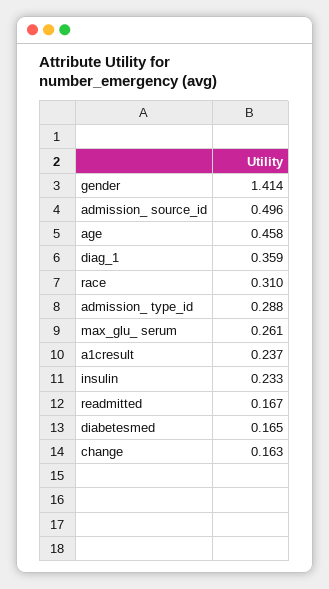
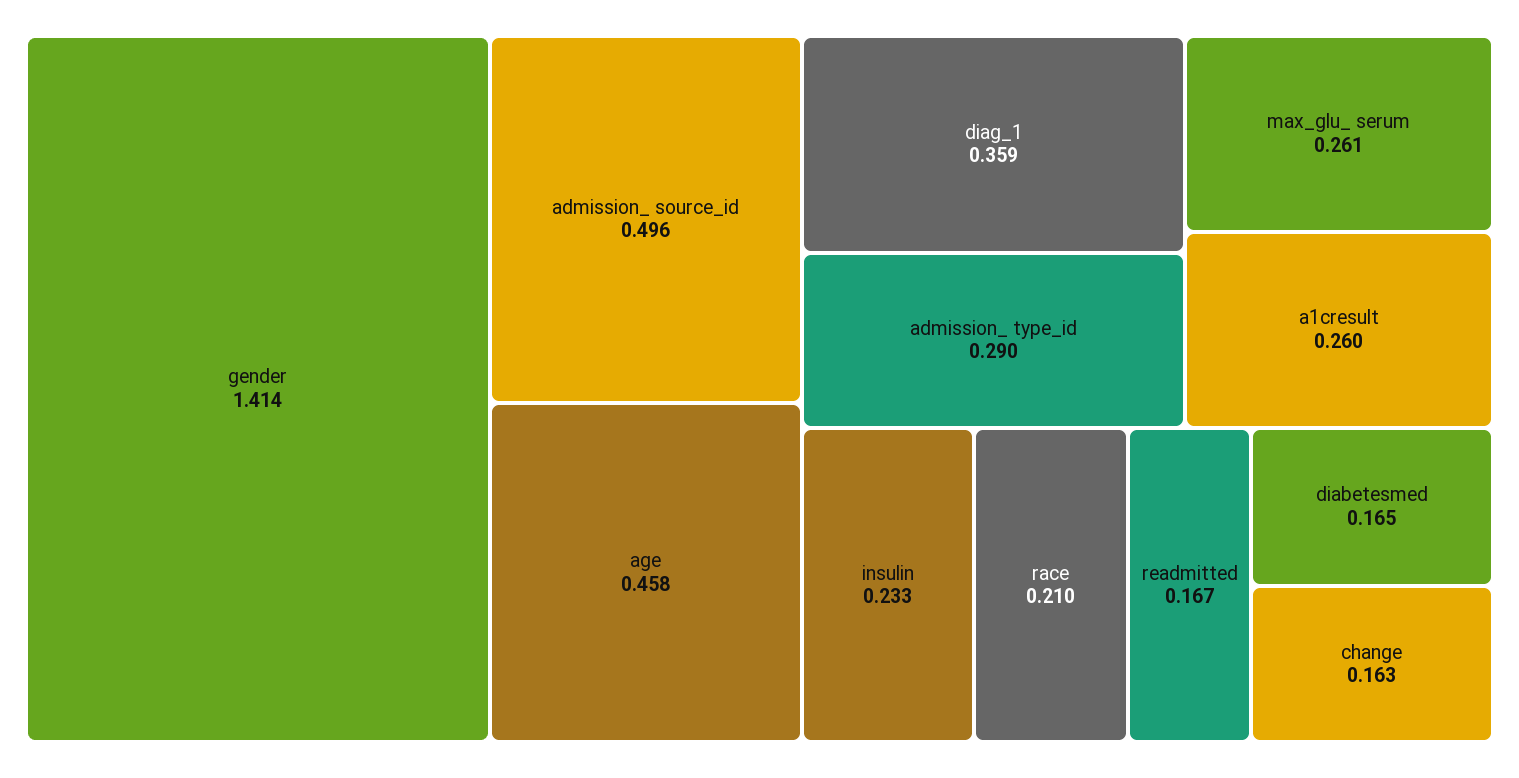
race: 0.31 -> 0.21
admission_ type_id: 0.288 -> 0.29
a1cresult: 0.237 -> 0.26

